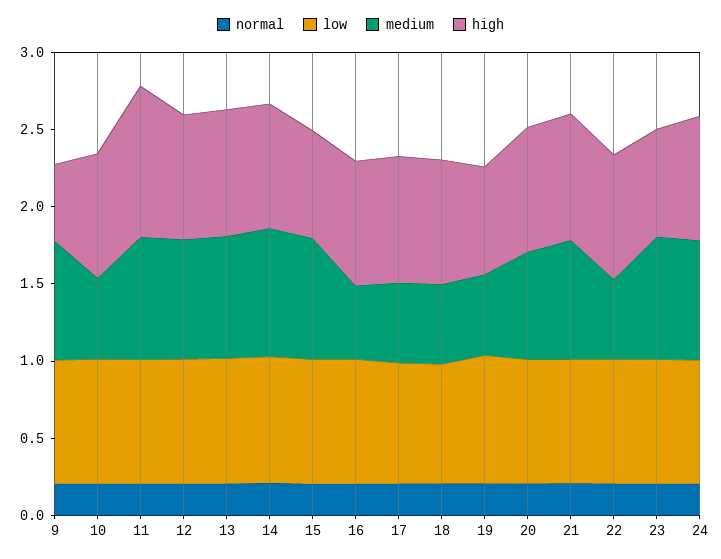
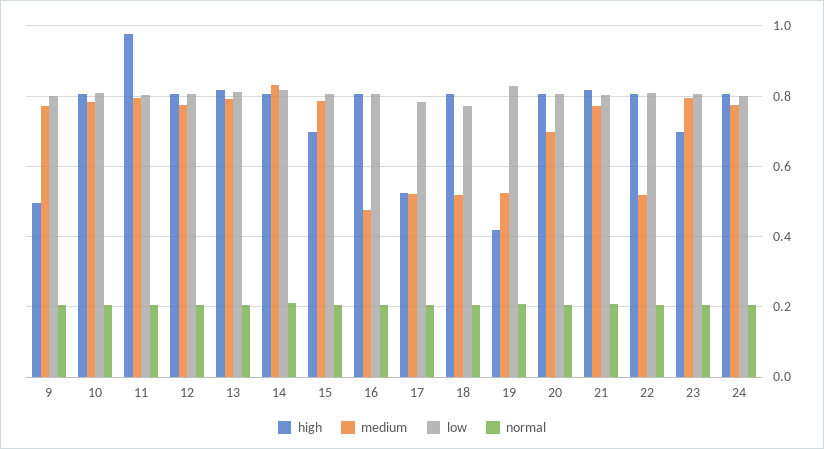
medium, 10: 0.5 -> 0.78
high, 17: 0.8 -> 0.52
high, 19: 0.7 -> 0.42

